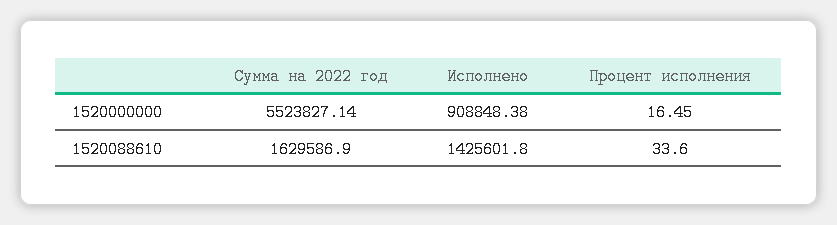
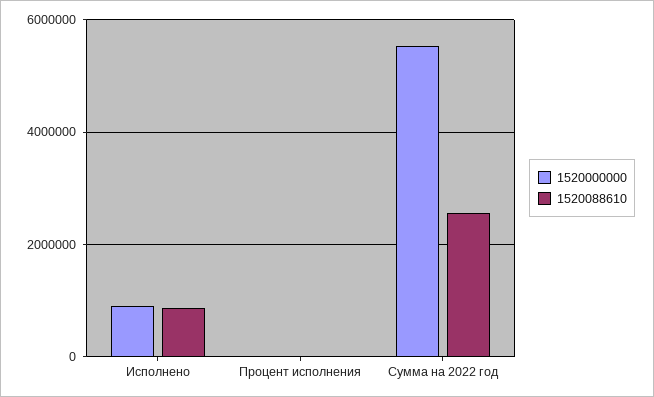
1520088610, Сумма на 2022 год: 1629586.9 -> 2600000
1520088610, Исполнено: 1425601.8 -> 800000

